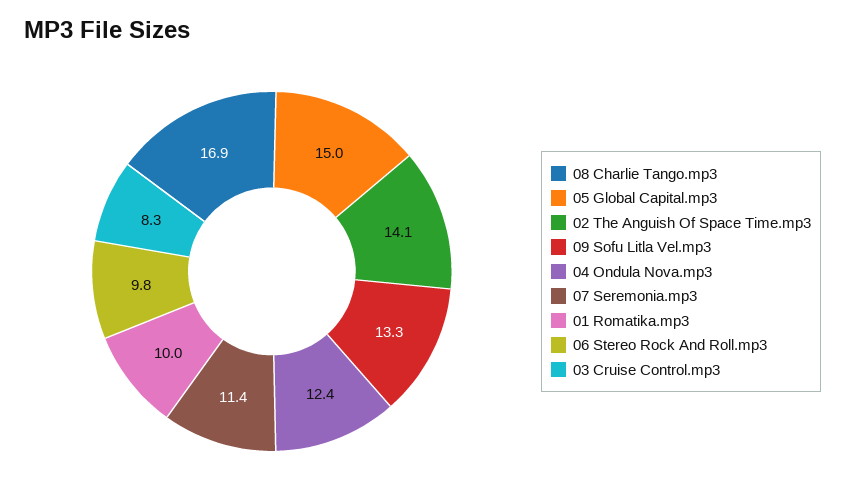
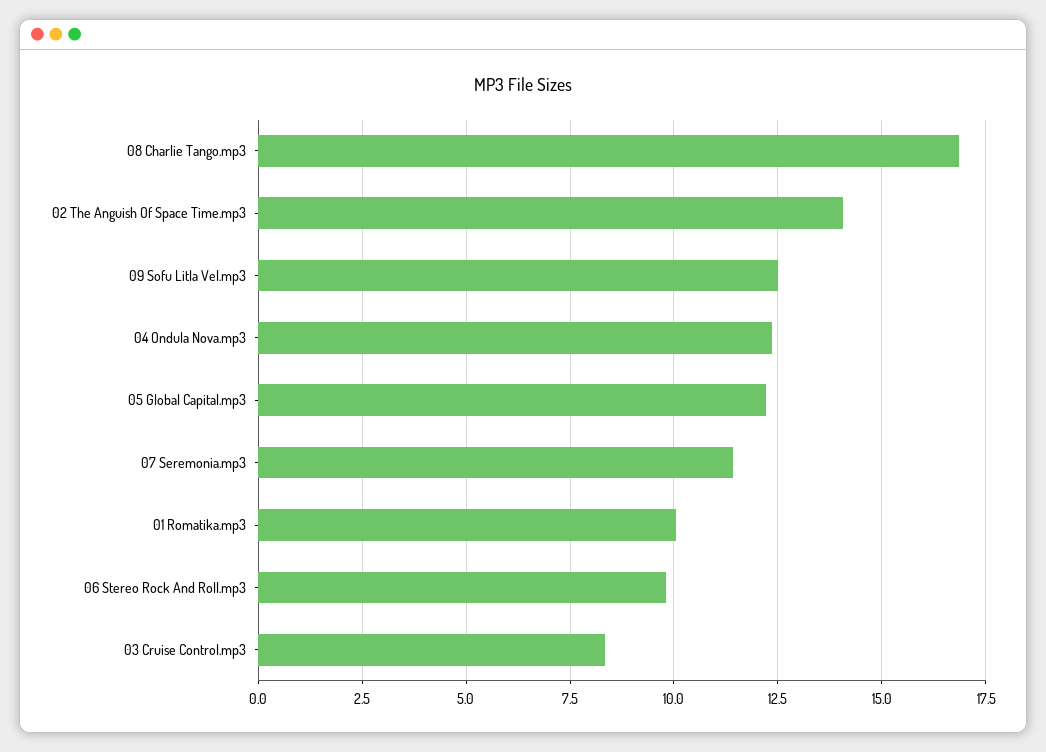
05 Global Capital.mp3: 15 -> 12.25
09 Sofu Litla Vel.mp3: 13.3 -> 12.5

